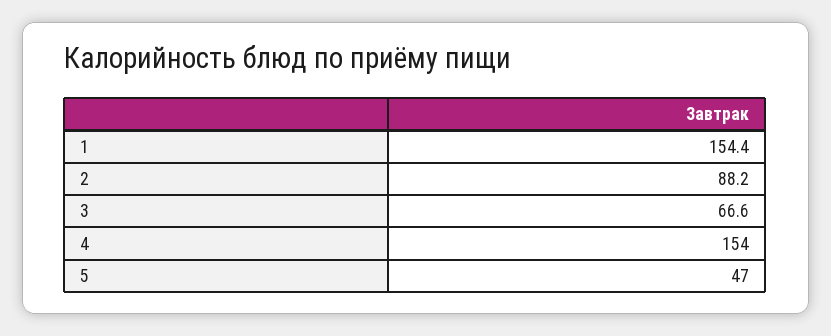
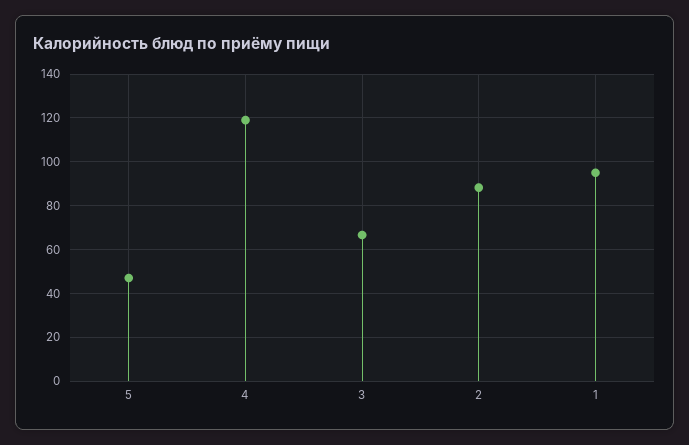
1: 154.4 -> 95
4: 154 -> 120

